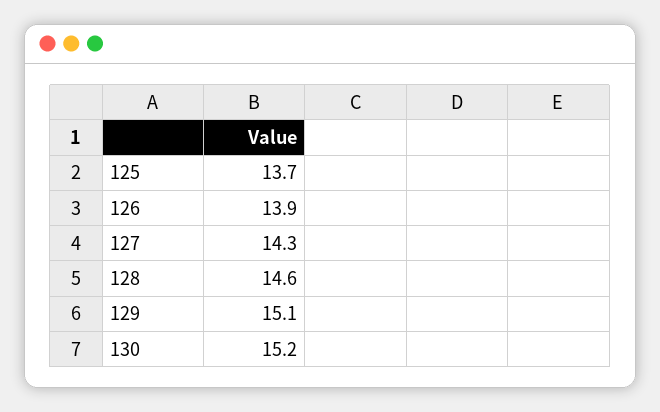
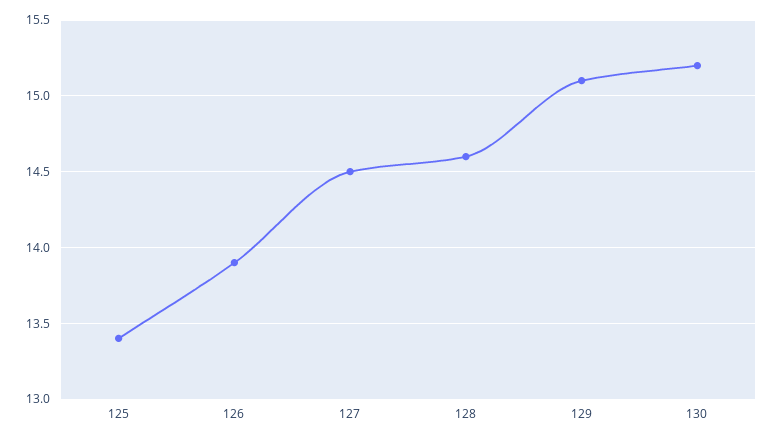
125: 13.7 -> 13.4
127: 14.3 -> 14.5

